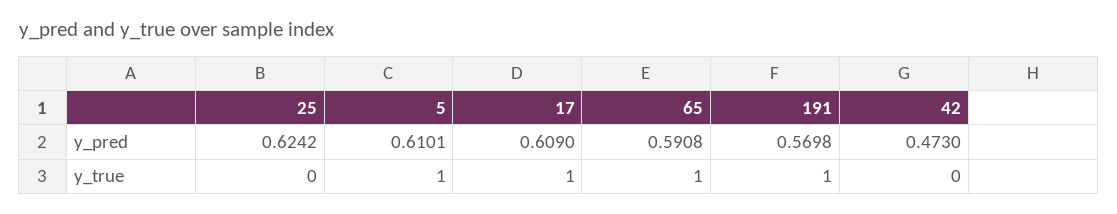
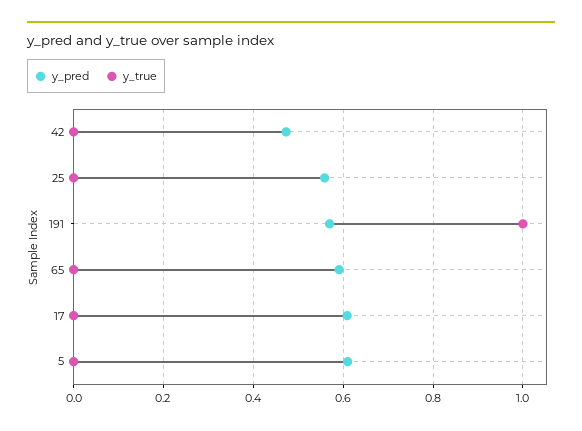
y_pred, 25: 0.6242 -> 0.56
y_true, 5: 1 -> 0
y_true, 17: 1 -> 0
y_true, 65: 1 -> 0

